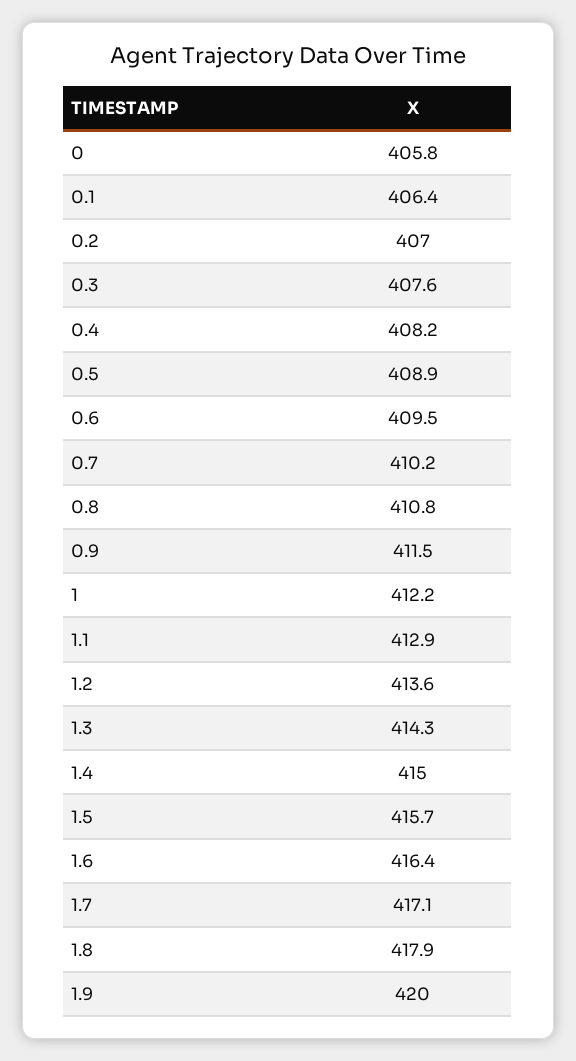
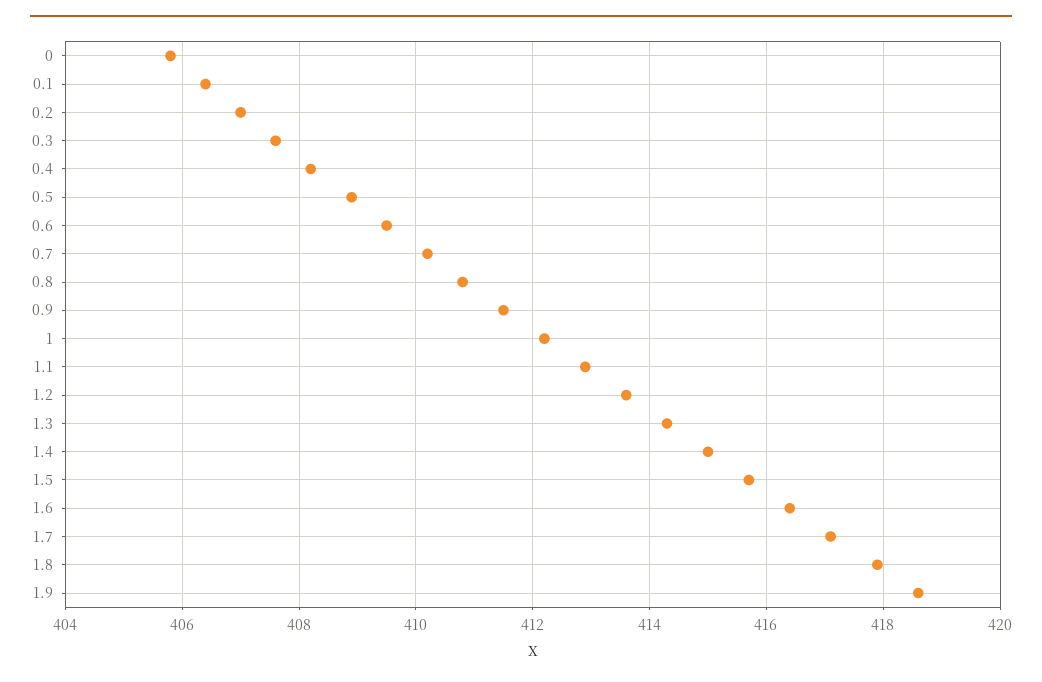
1.9: 420 -> 418.5

